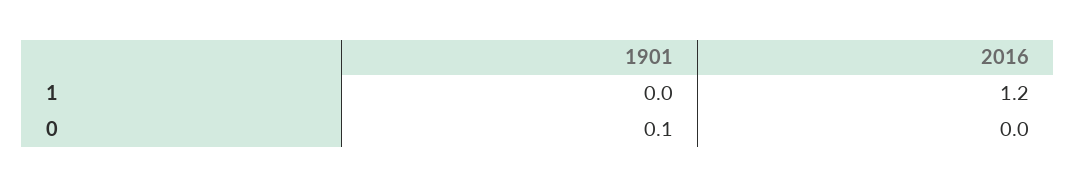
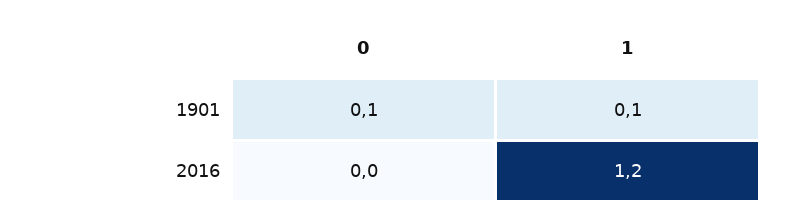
1901, 1: 0 -> 0.1

